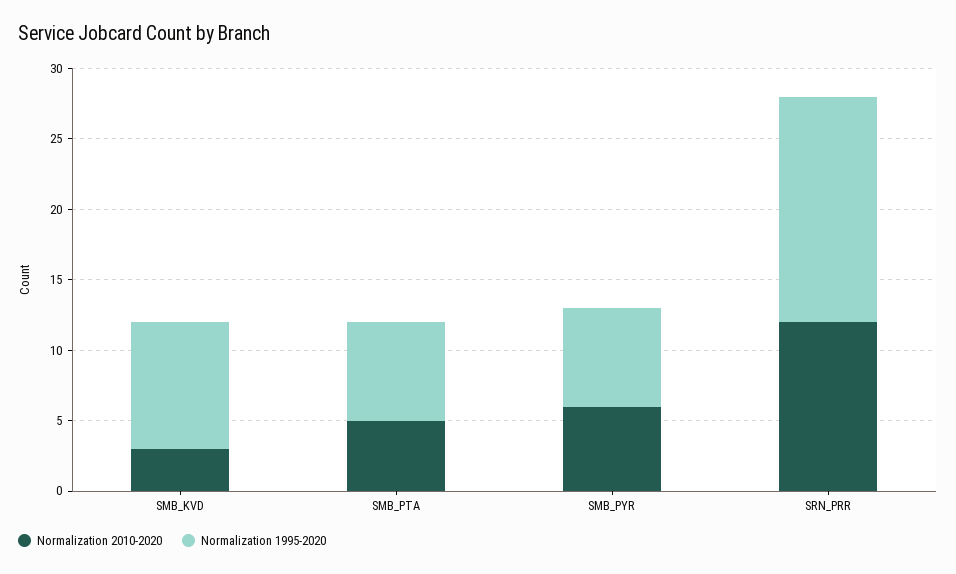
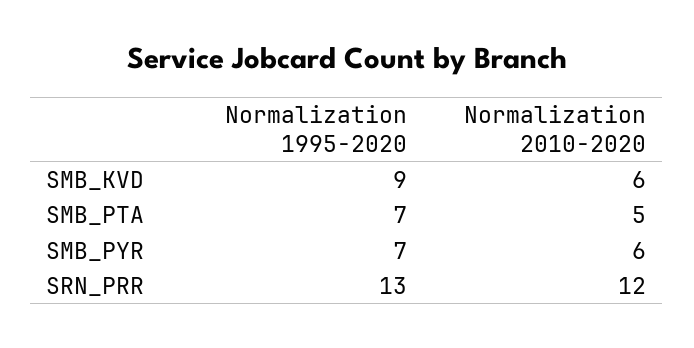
Normalization 2010-2020, SMB_KVD: 3 -> 6
Normalization 1995-2020, SRN_PRR: 16 -> 13

